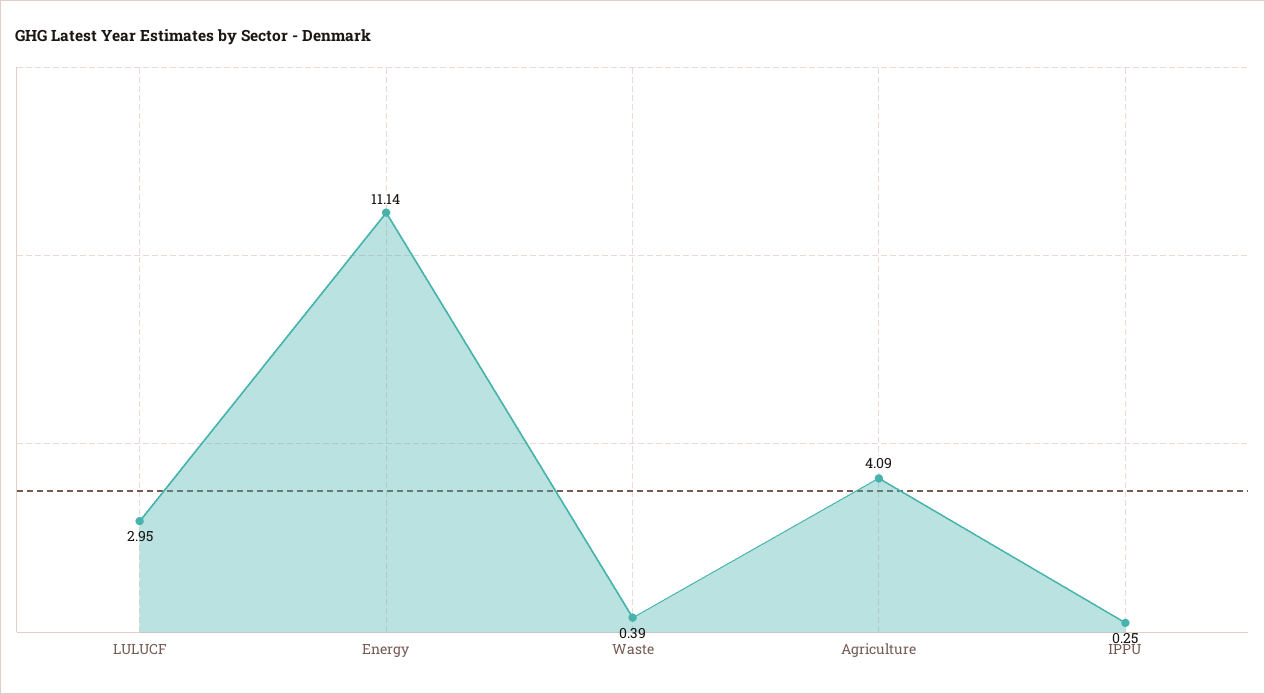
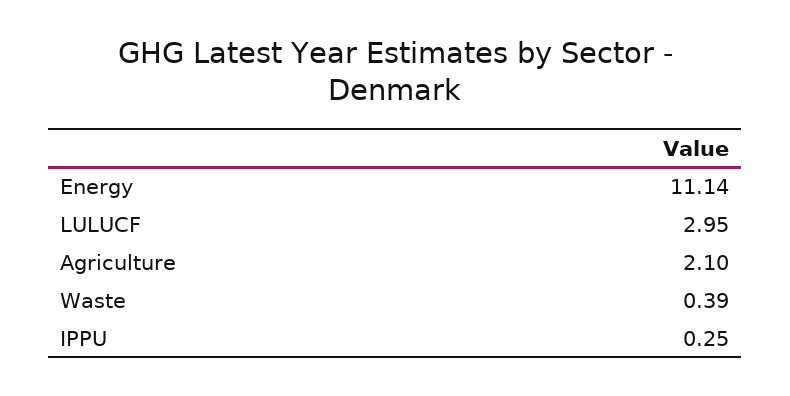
Agriculture: 4.09 -> 2.1

